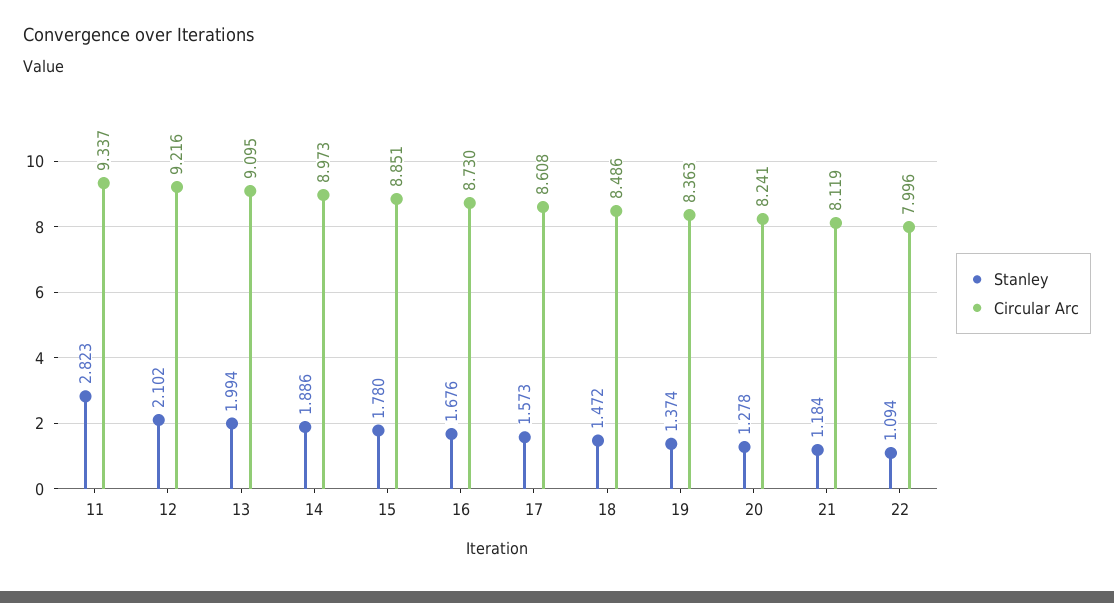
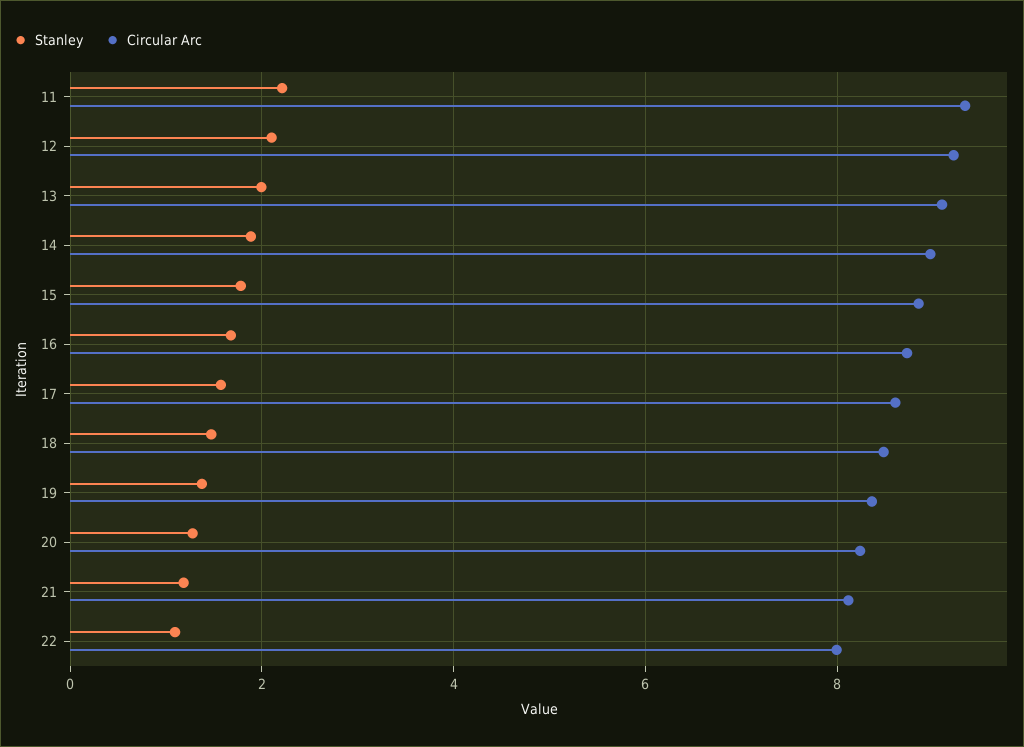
Stanley, 11: 2.823 -> 2.2

